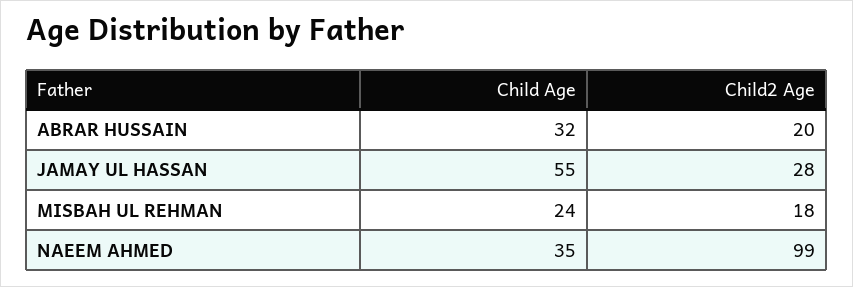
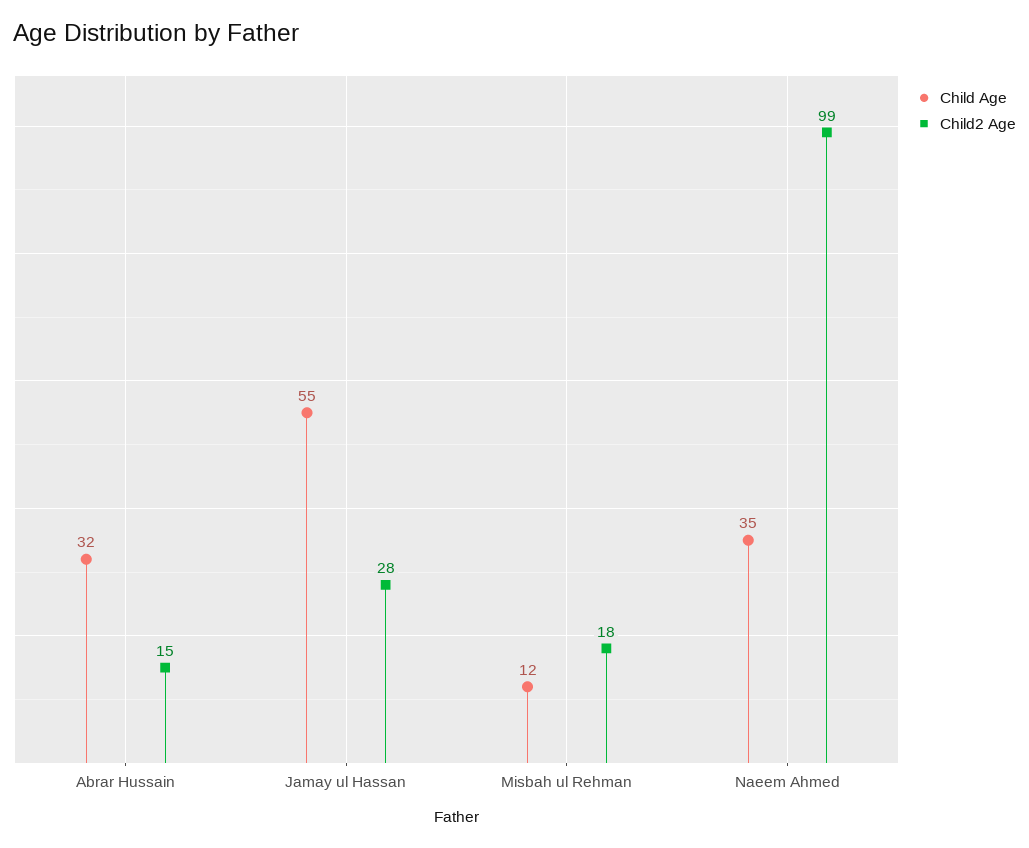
Child2 Age, ABRAR HUSSAIN: 20 -> 15
Child Age, MISBAH UL REHMAN: 24 -> 12

